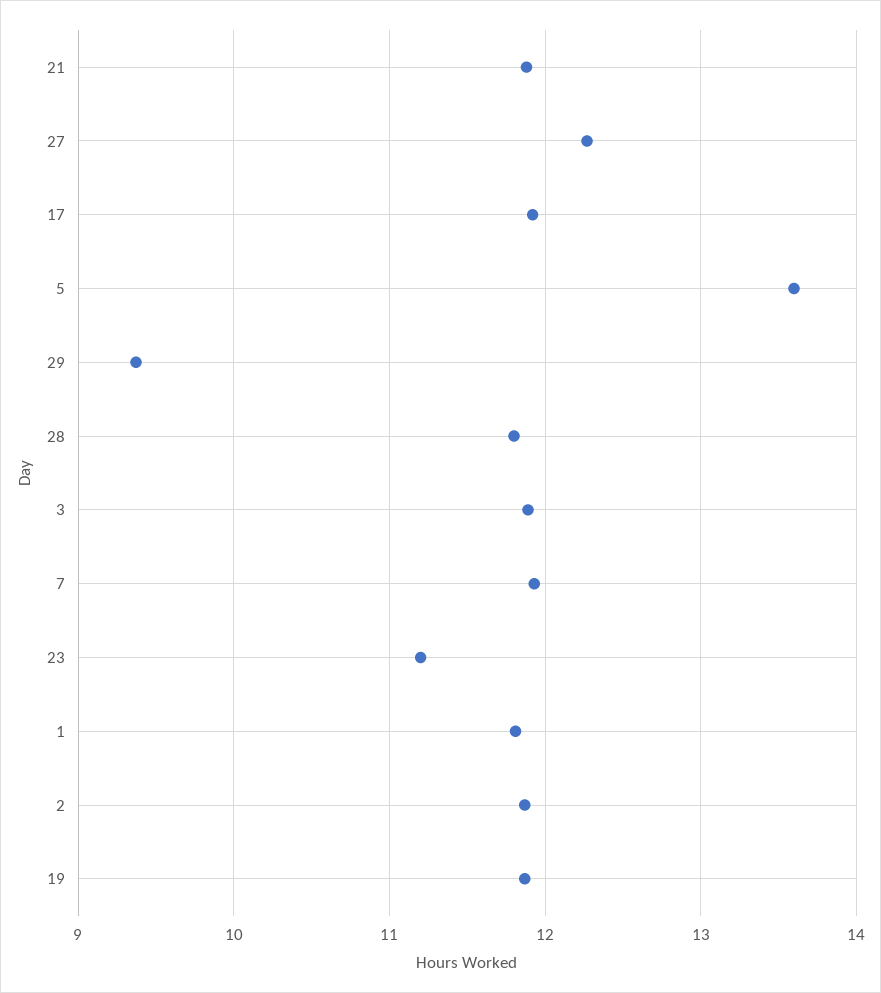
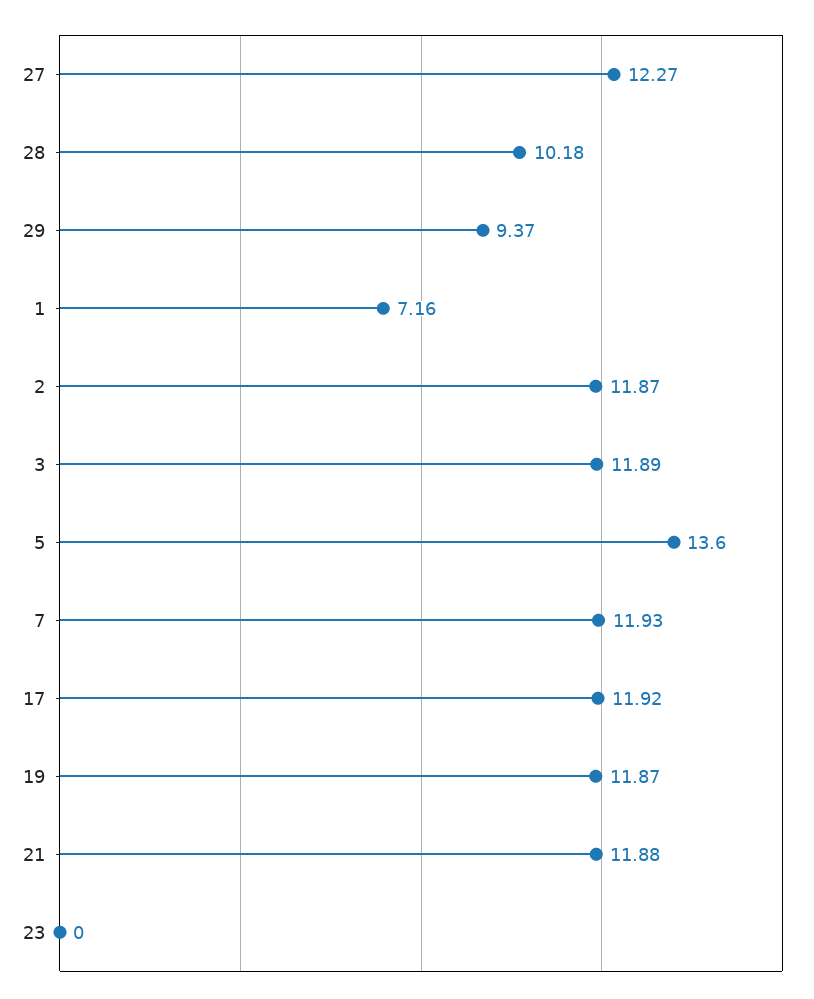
28: 11.8 -> 10.18
23: 11.2 -> 0
1: 11.8 -> 7.16

